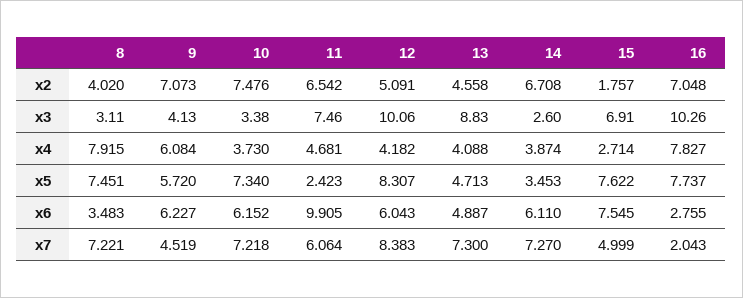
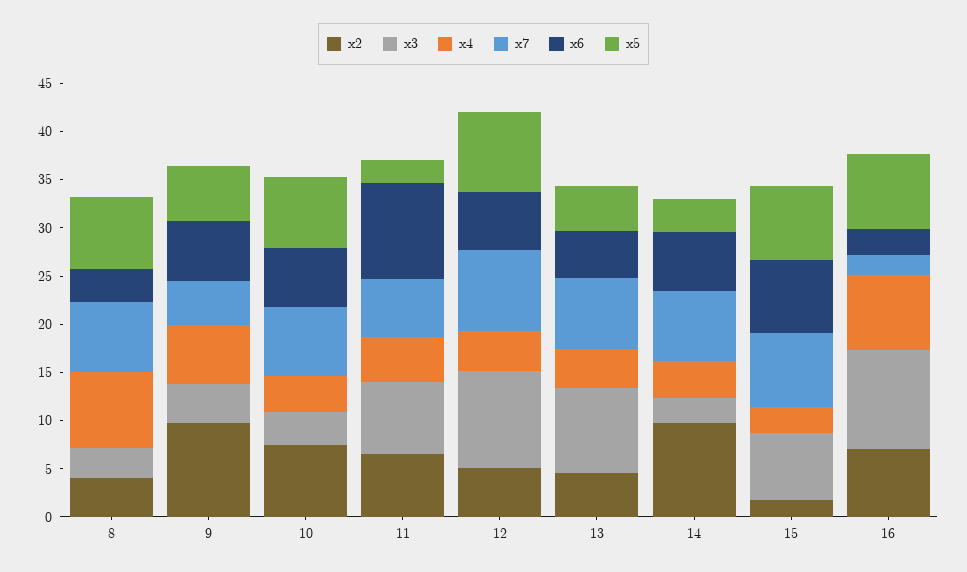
x2, 9: 7.073 -> 10
x2, 14: 6.708 -> 10
x7, 15: 4.999 -> 8

